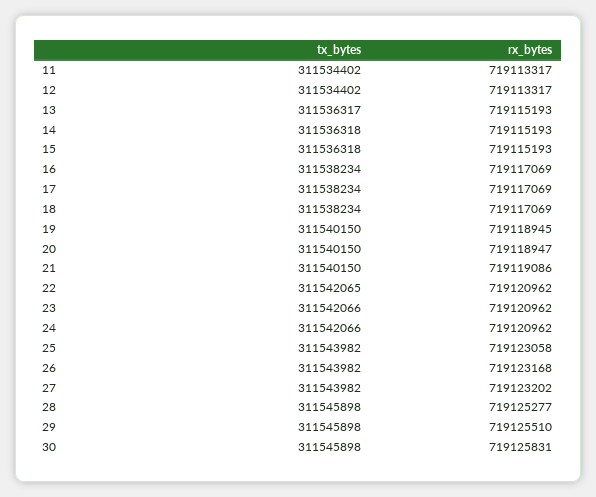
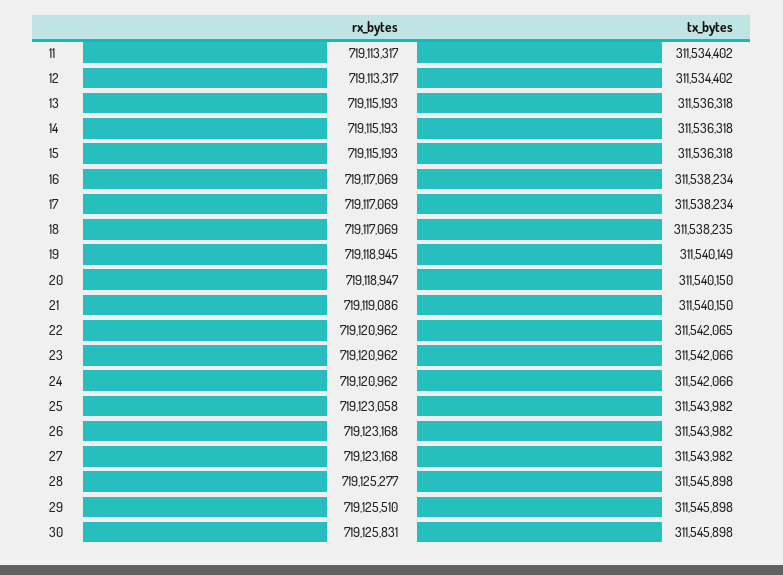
tx_bytes, 13: 311536317 -> 311536318
tx_bytes, 18: 311538234 -> 311538235
tx_bytes, 19: 311540150 -> 311540149
rx_bytes, 27: 719123202 -> 719123168

